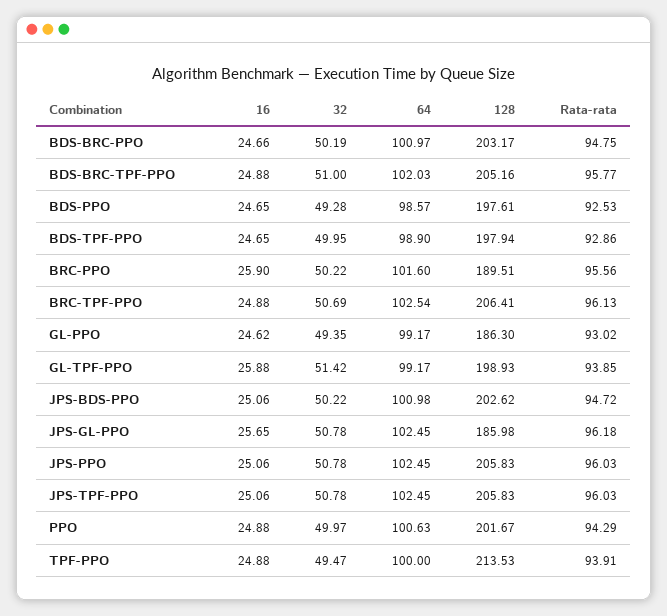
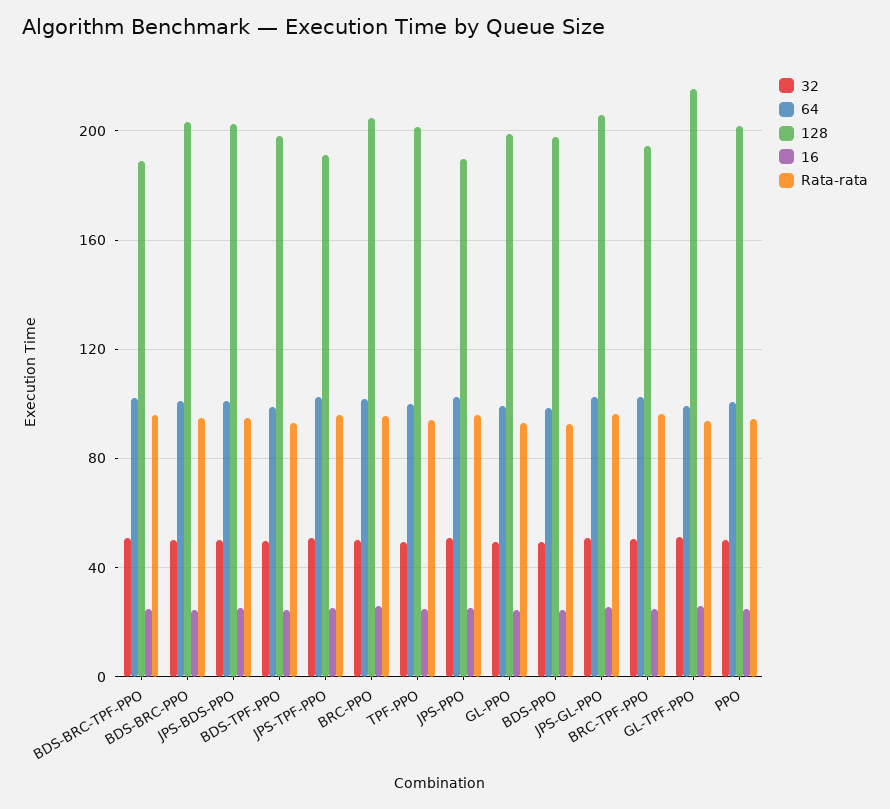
128, BDS-BRC-TPF-PPO: 205.16 -> 190
128, BRC-PPO: 189.51 -> 205
128, BRC-TPF-PPO: 206.41 -> 195
128, GL-PPO: 186.3 -> 200
128, GL-TPF-PPO: 198.93 -> 215
128, JPS-GL-PPO: 185.98 -> 205
128, JPS-PPO: 205.83 -> 190
128, JPS-TPF-PPO: 205.83 -> 190
128, TPF-PPO: 213.53 -> 200

